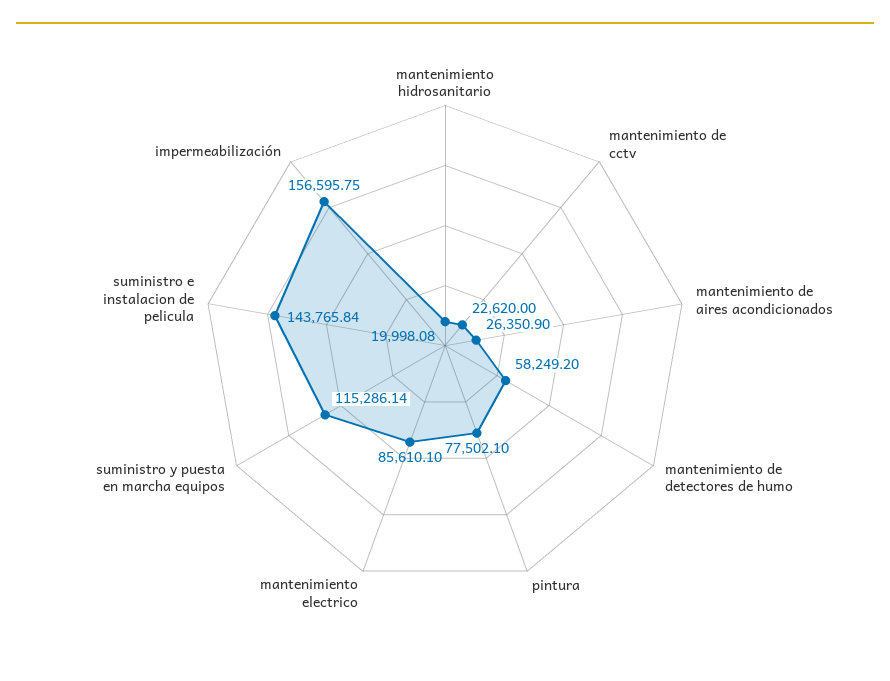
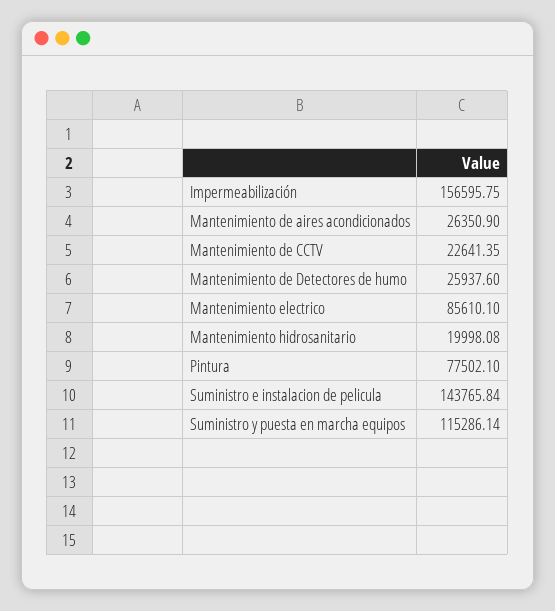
mantenimiento de cctv: 22620 -> 22641.35
mantenimiento de detectores de humo: 58249.2 -> 25937.6

